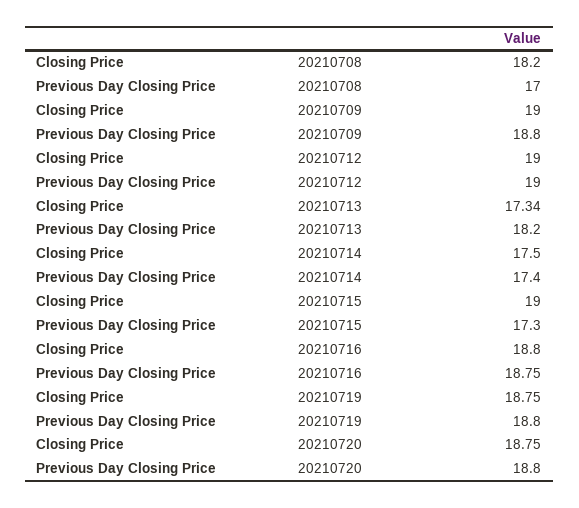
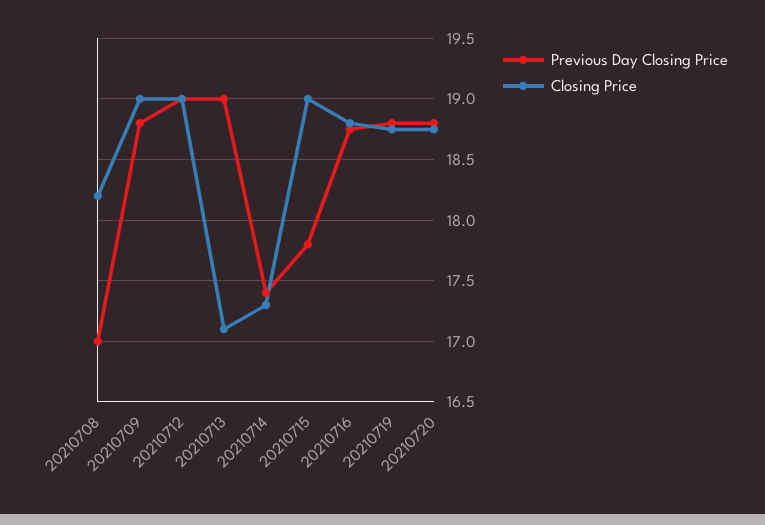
Closing Price, 20210713: 17.34 -> 17.1
Previous Day Closing Price, 20210713: 18.2 -> 19
Closing Price, 20210714: 17.5 -> 17.3
Previous Day Closing Price, 20210715: 17.3 -> 17.8

